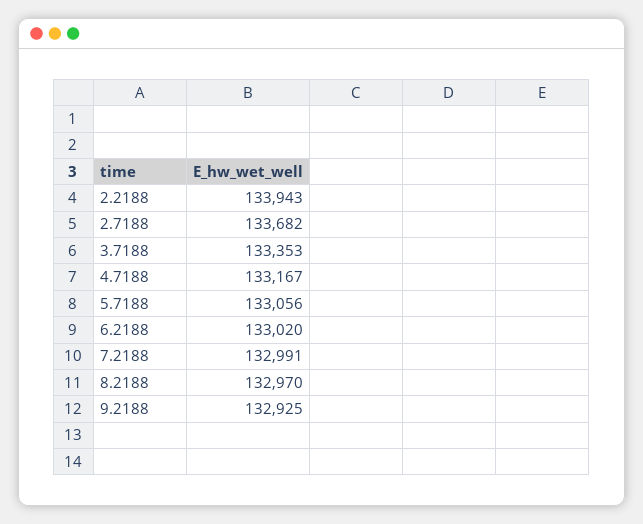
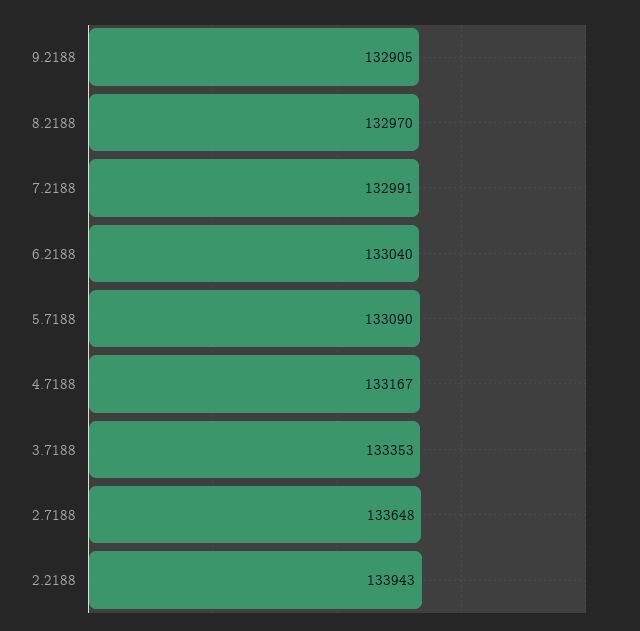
2.7188: 133682 -> 133648
5.7188: 133056 -> 133090
6.2188: 133020 -> 133040
9.2188: 132925 -> 132905

